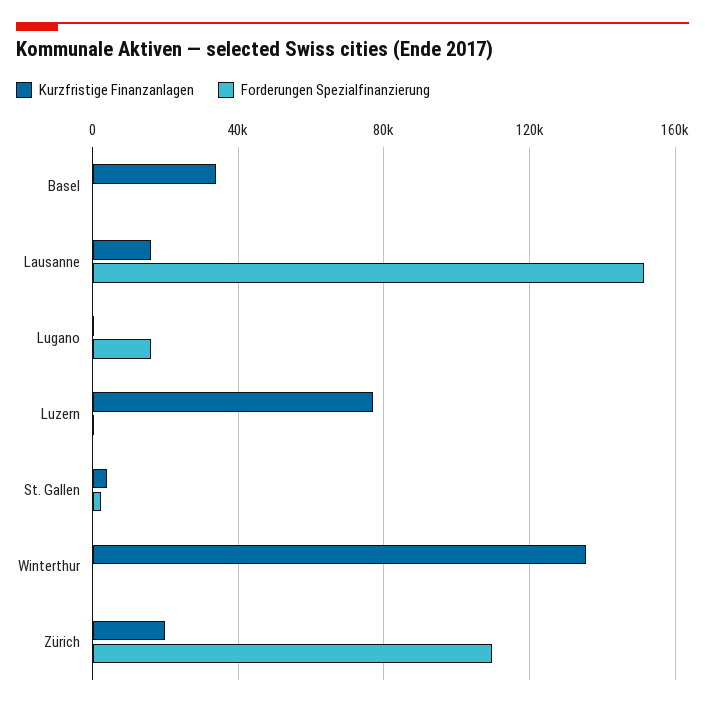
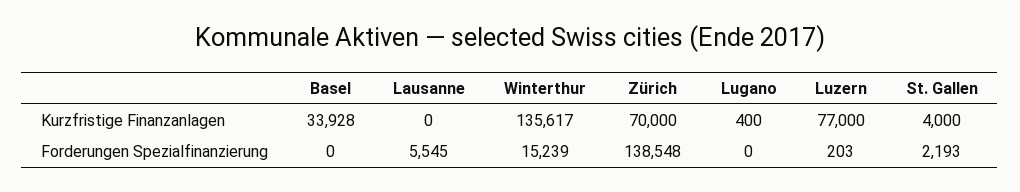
Kurzfristige Finanzanlagen, Lausanne: 15000 -> 0
Forderungen Spezialfinanzierung, Lausanne: 150000 -> 5545
Forderungen Spezialfinanzierung, Lugano: 15000 -> 0
Forderungen Spezialfinanzierung, Winterthur: 0 -> 15239
Kurzfristige Finanzanlagen, Zürich: 20000 -> 70000
Forderungen Spezialfinanzierung, Zürich: 110000 -> 138548

